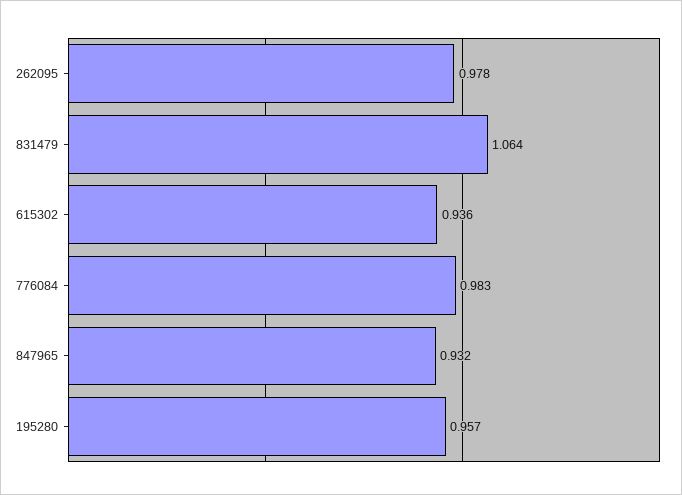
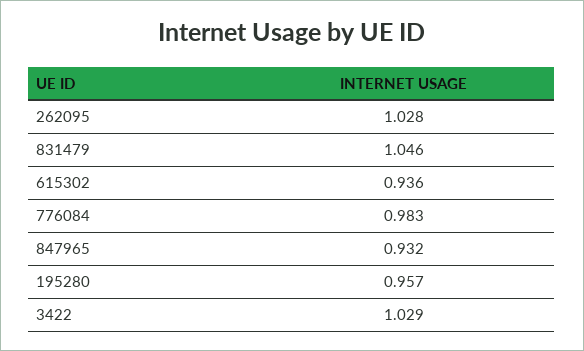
262095: 0.978 -> 1.028
831479: 1.064 -> 1.046
3422: none -> 1.029

